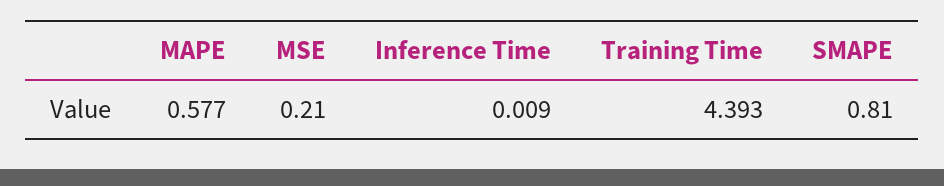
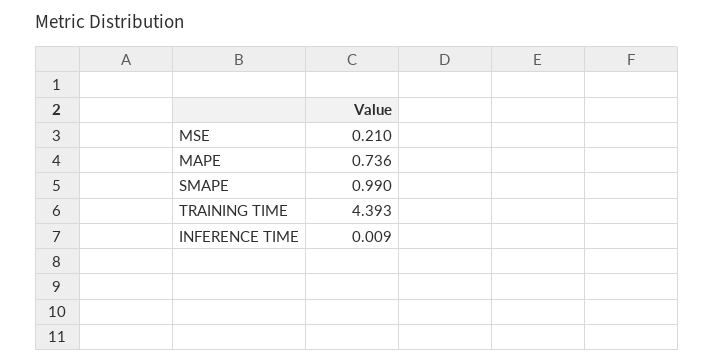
MAPE: 0.577 -> 0.736
SMAPE: 0.81 -> 0.99

